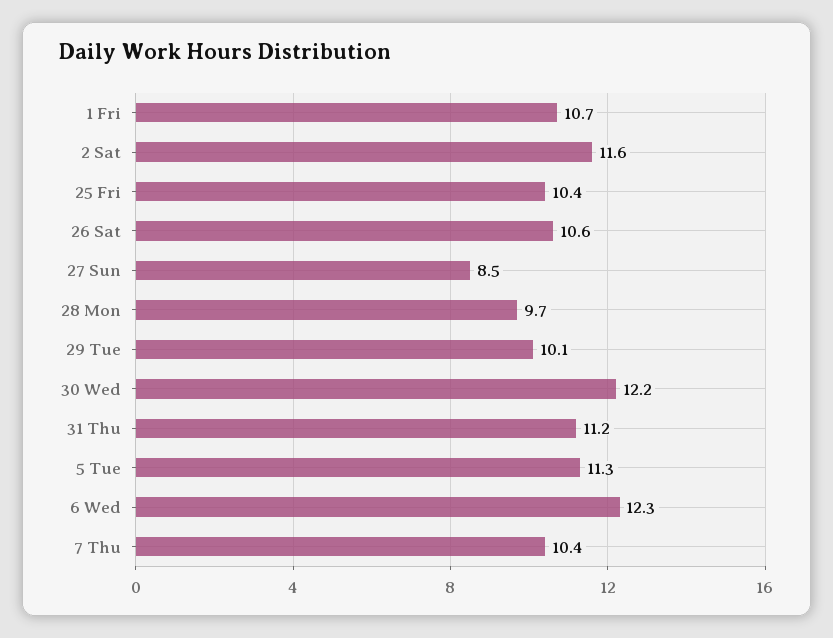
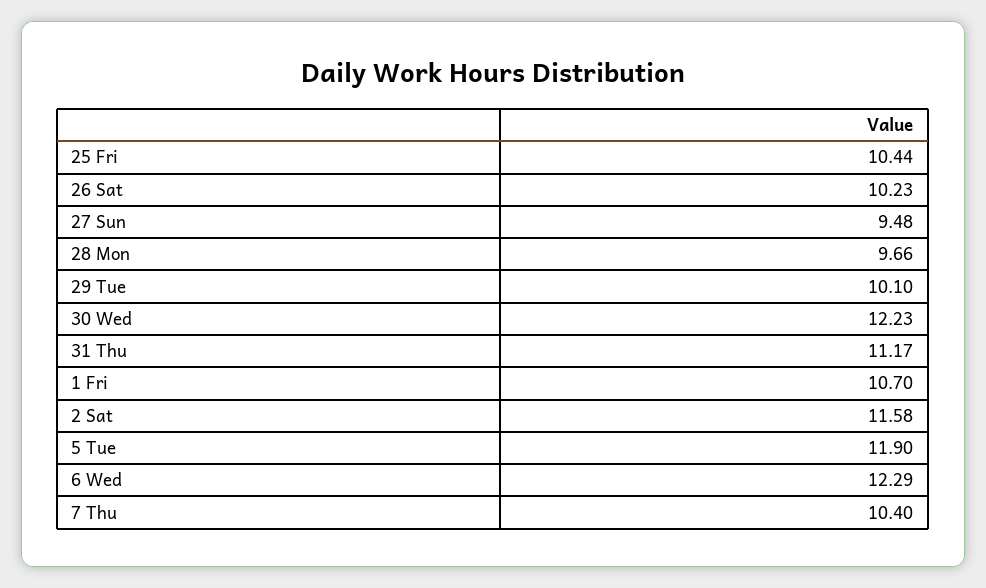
26 Sat: 10.6 -> 10.23
27 Sun: 8.5 -> 9.48
5 Tue: 11.3 -> 11.9

